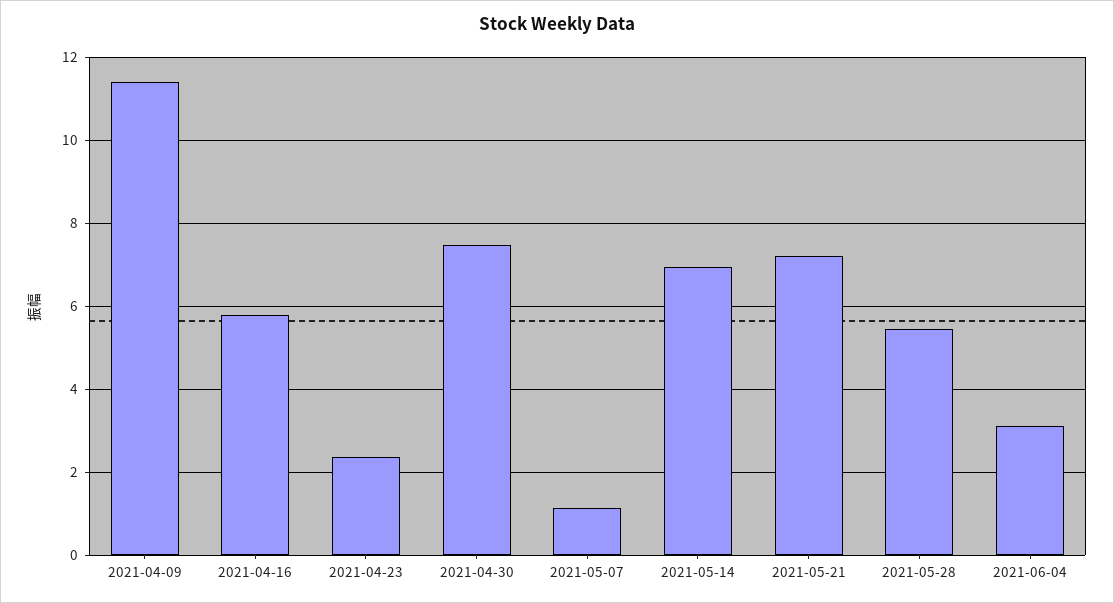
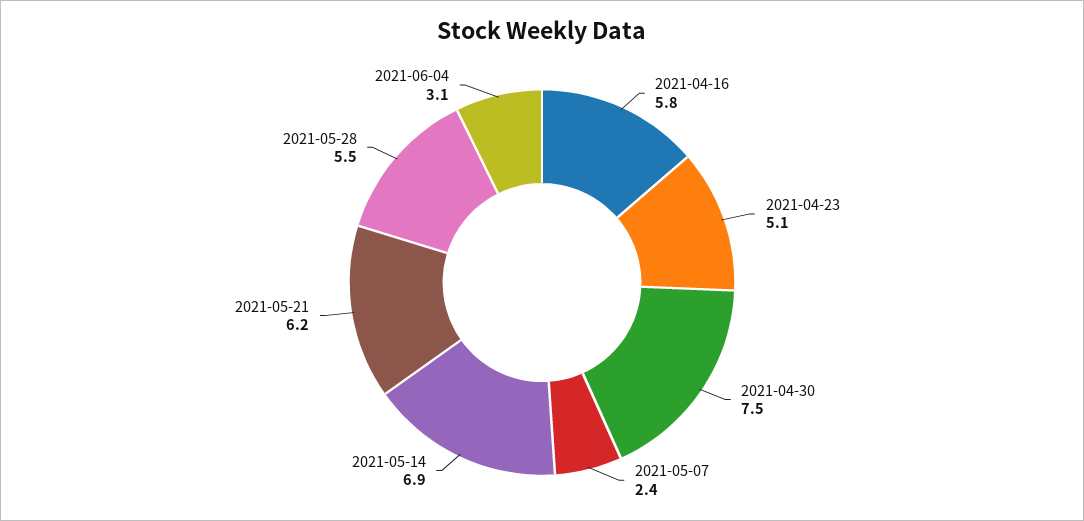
2021-04-09: 11.4 -> none
2021-04-23: 2.4 -> 5.1
2021-05-07: 1.2 -> 2.4
2021-05-21: 7.2 -> 6.2

